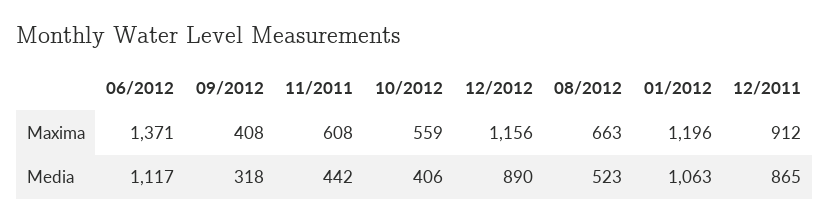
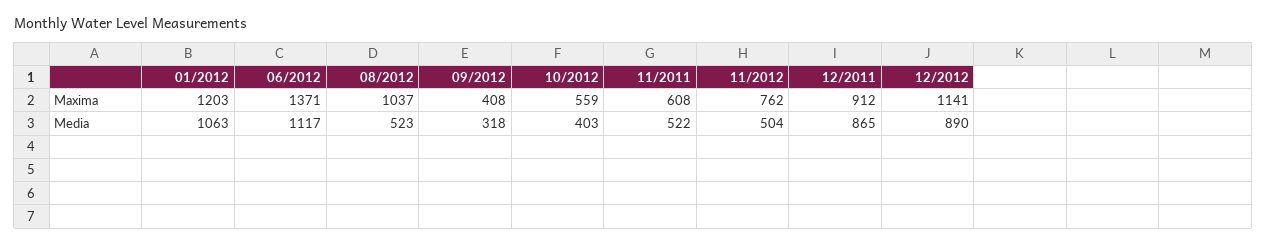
12/2012, Maxima: 1156 -> 1141
08/2012, Maxima: 663 -> 1037
01/2012, Maxima: 1196 -> 1203
11/2011, Media: 442 -> 522
10/2012, Media: 406 -> 403
11/2012, Maxima: none -> 762
11/2012, Media: none -> 504

